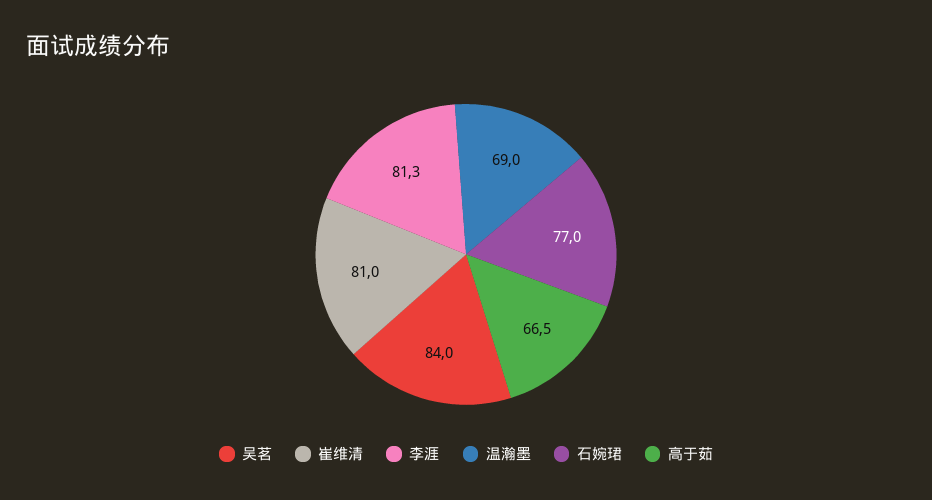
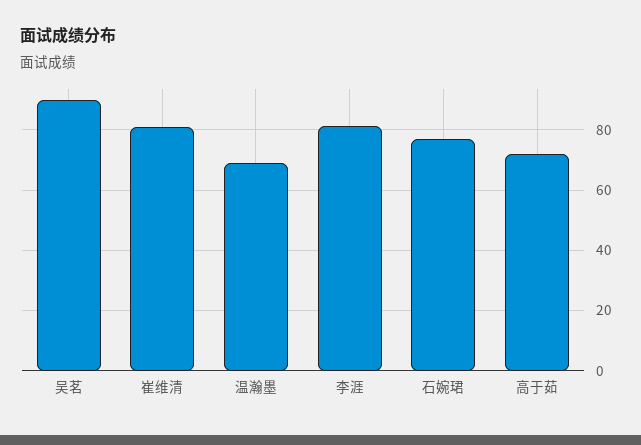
吴茗: 84 -> 90
高于茹: 66.5 -> 72

